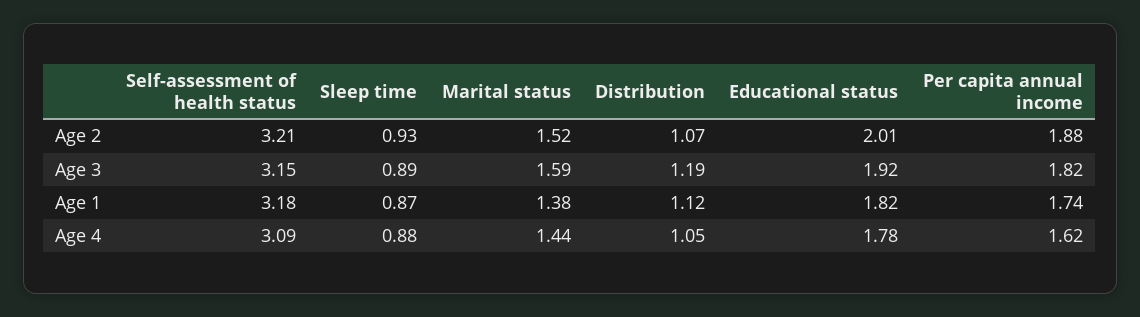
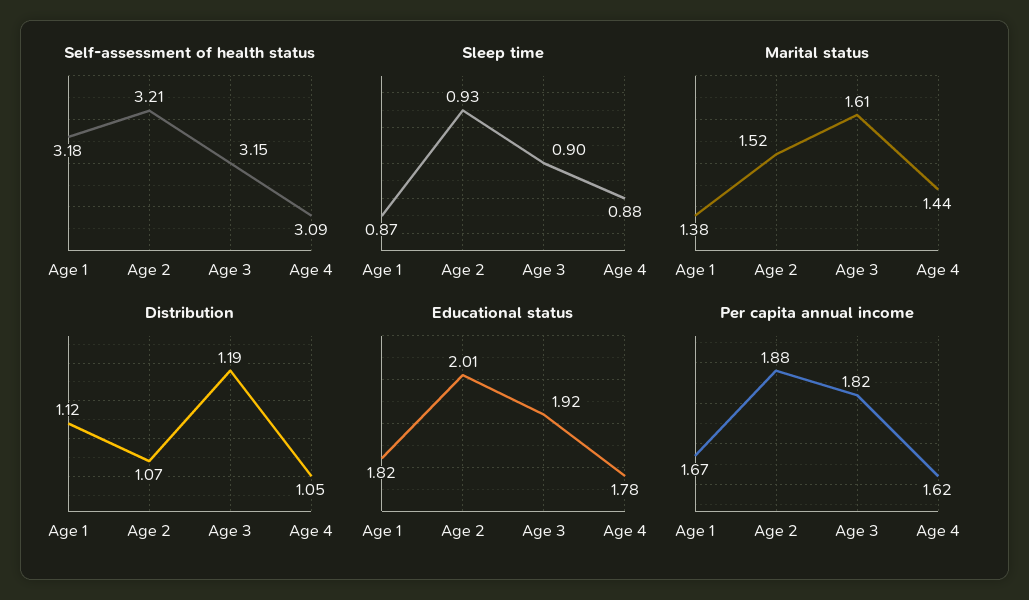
Sleep time, Age 3: 0.89 -> 0.9
Marital status, Age 3: 1.59 -> 1.61
Per capita annual income, Age 1: 1.74 -> 1.67

